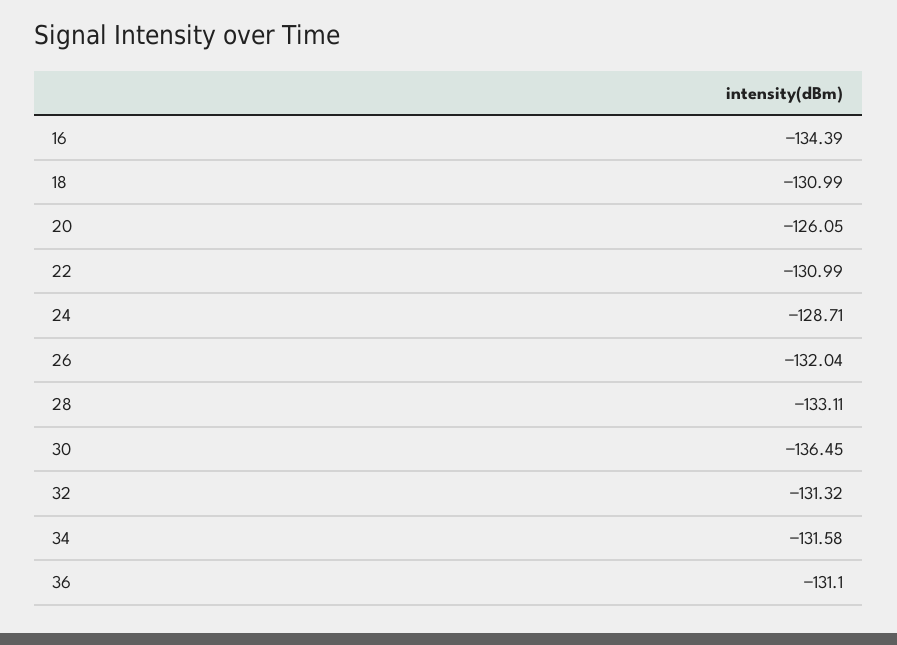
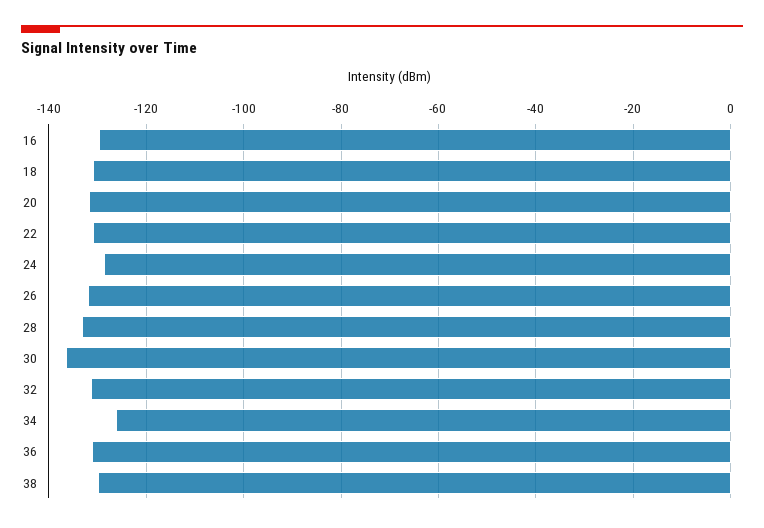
16: -134.39 -> -130
20: -126.05 -> -132
34: -131.58 -> -126
38: none -> -130

